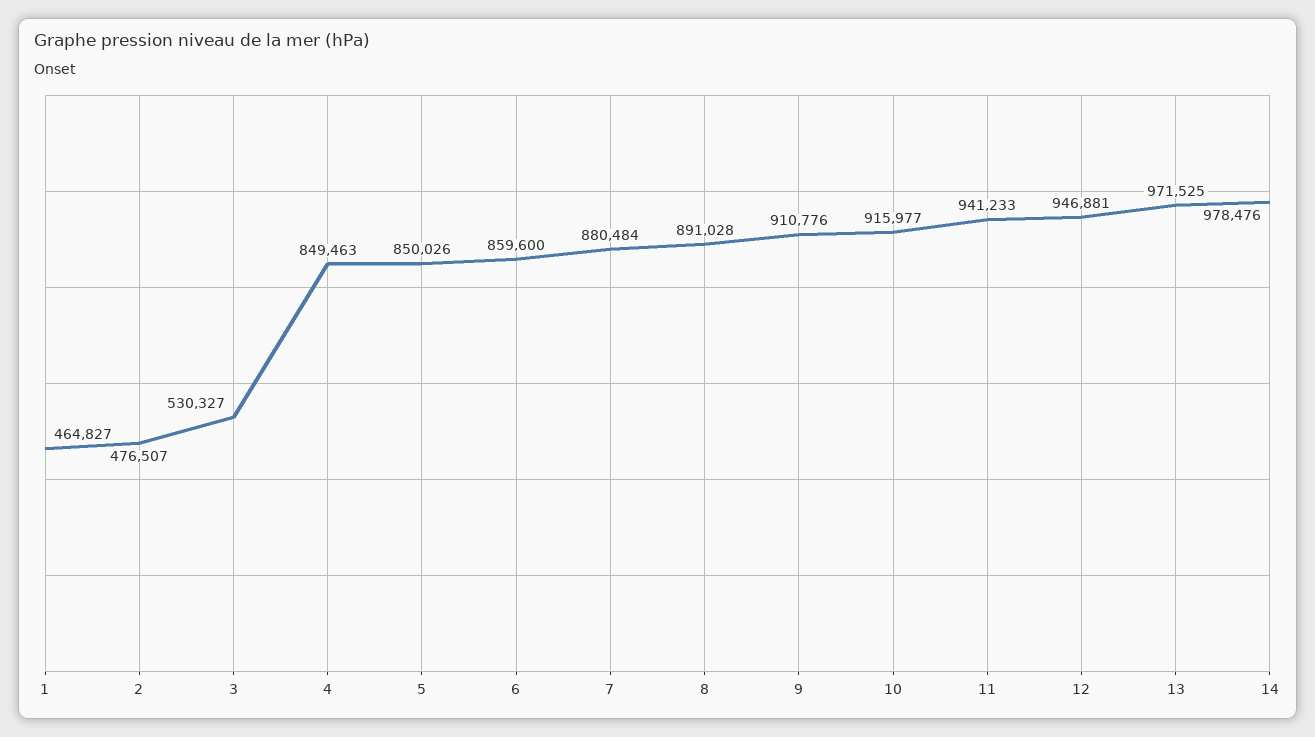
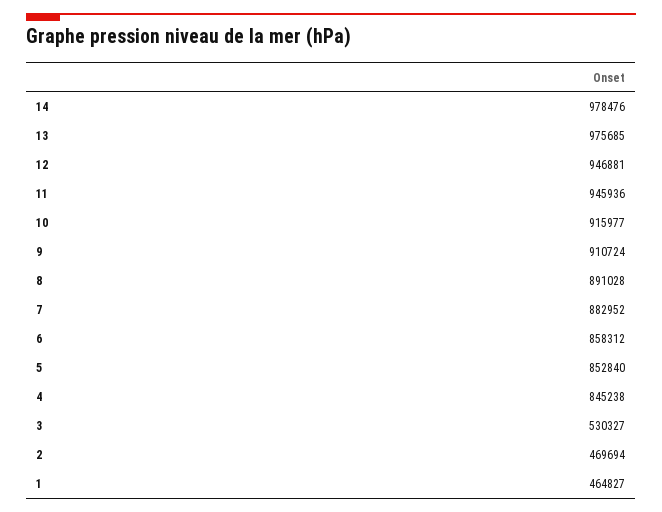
2: 476507 -> 469694
4: 849463 -> 845238
5: 850026 -> 852840
6: 859600 -> 858312
7: 880484 -> 882952
9: 910776 -> 910724
11: 941233 -> 945936
13: 971525 -> 975685

